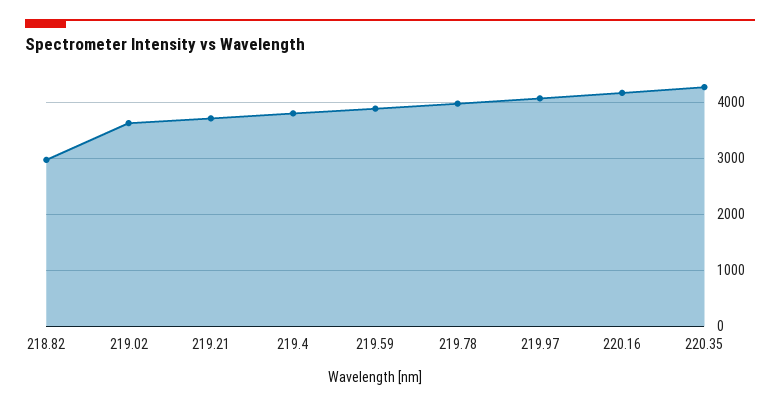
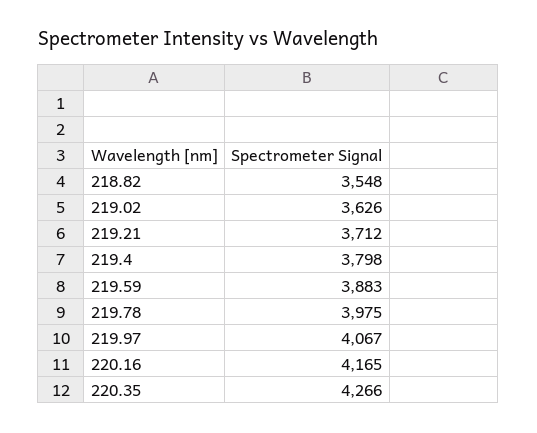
218.82: 3000 -> 3548

